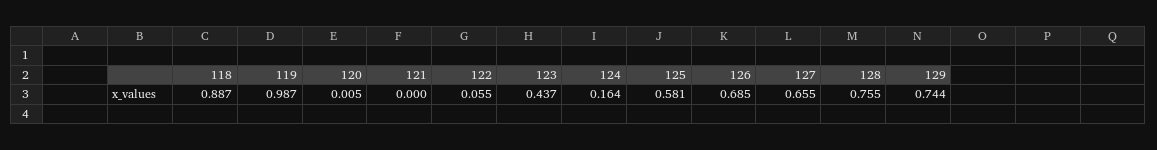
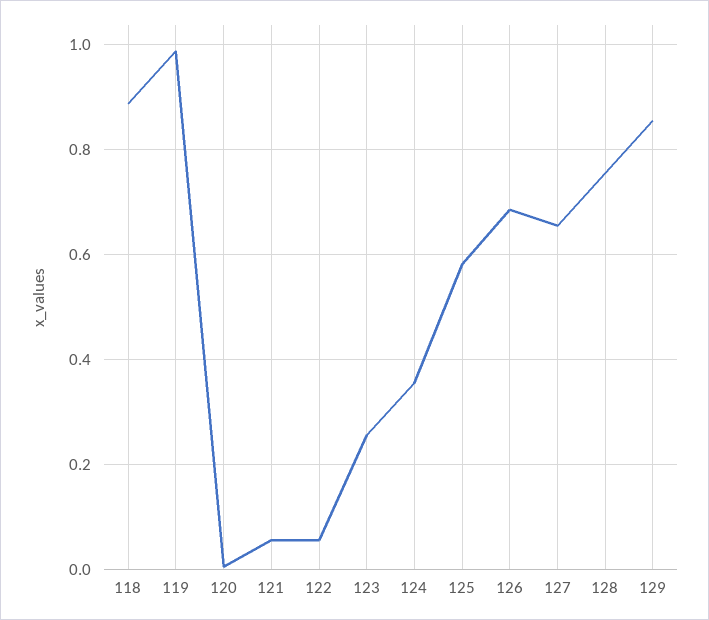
121: 0 -> 0.06
123: 0.437 -> 0.26
124: 0.164 -> 0.36
129: 0.744 -> 0.86

